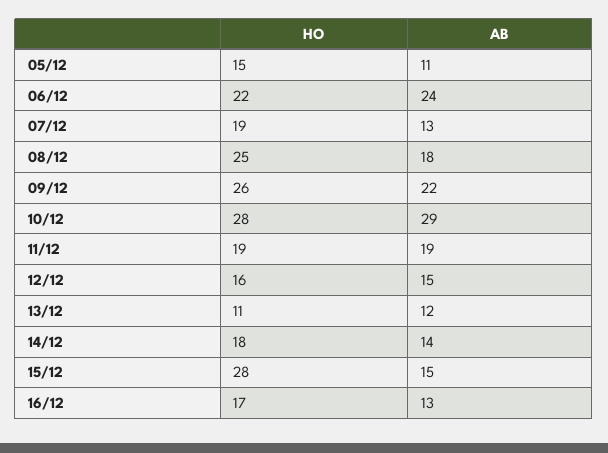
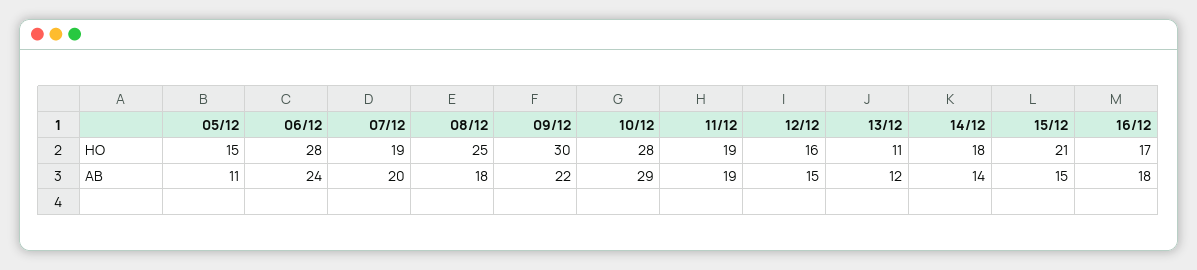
HO, 06/12: 22 -> 28
AB, 07/12: 13 -> 20
HO, 09/12: 26 -> 30
HO, 15/12: 28 -> 21
AB, 16/12: 13 -> 18

